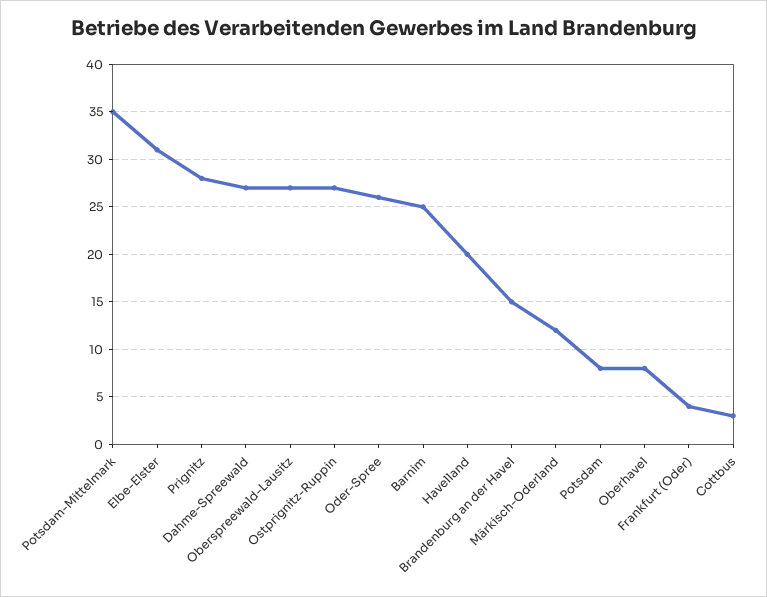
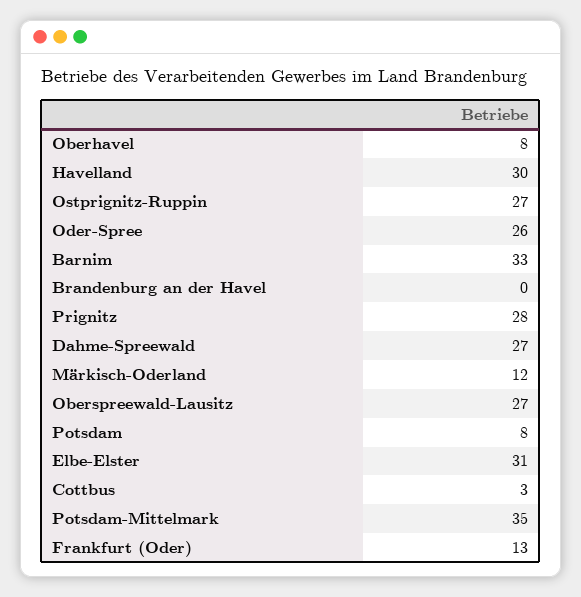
Barnim: 25 -> 33
Havelland: 20 -> 30
Brandenburg an der Havel: 15 -> 0
Frankfurt (Oder): 4 -> 13

